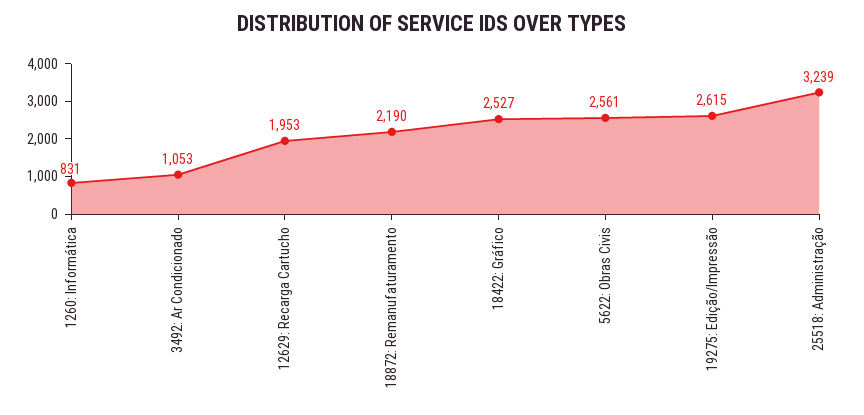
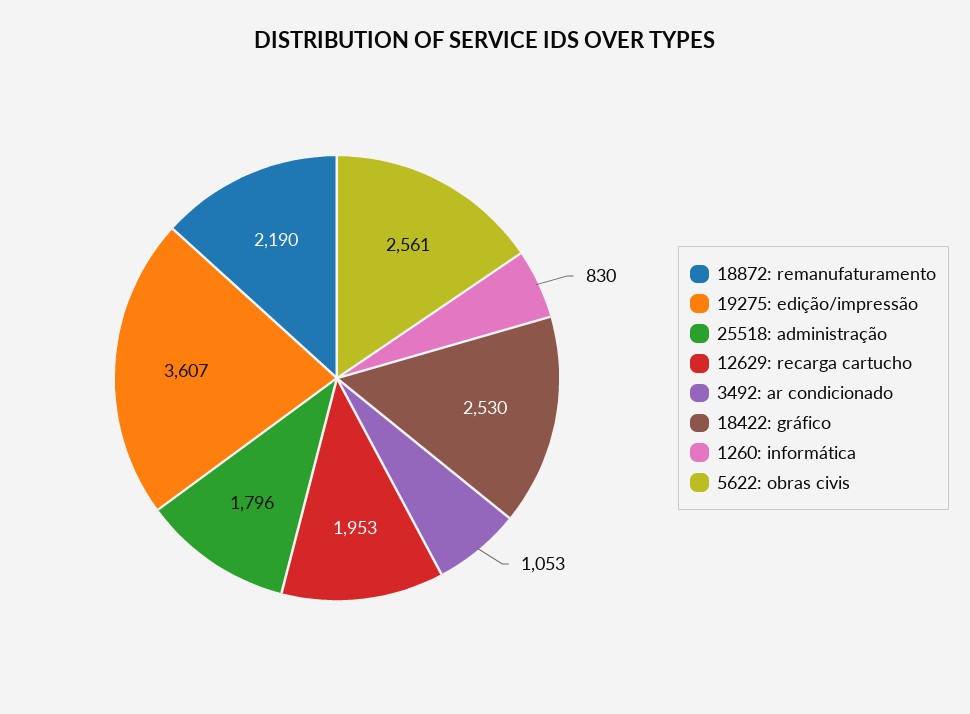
1260: Informática: 831 -> 830
18422: Gráfico: 2527 -> 2530
19275: Edição/Impressão: 2615 -> 3607
25518: Administração: 3239 -> 1796

